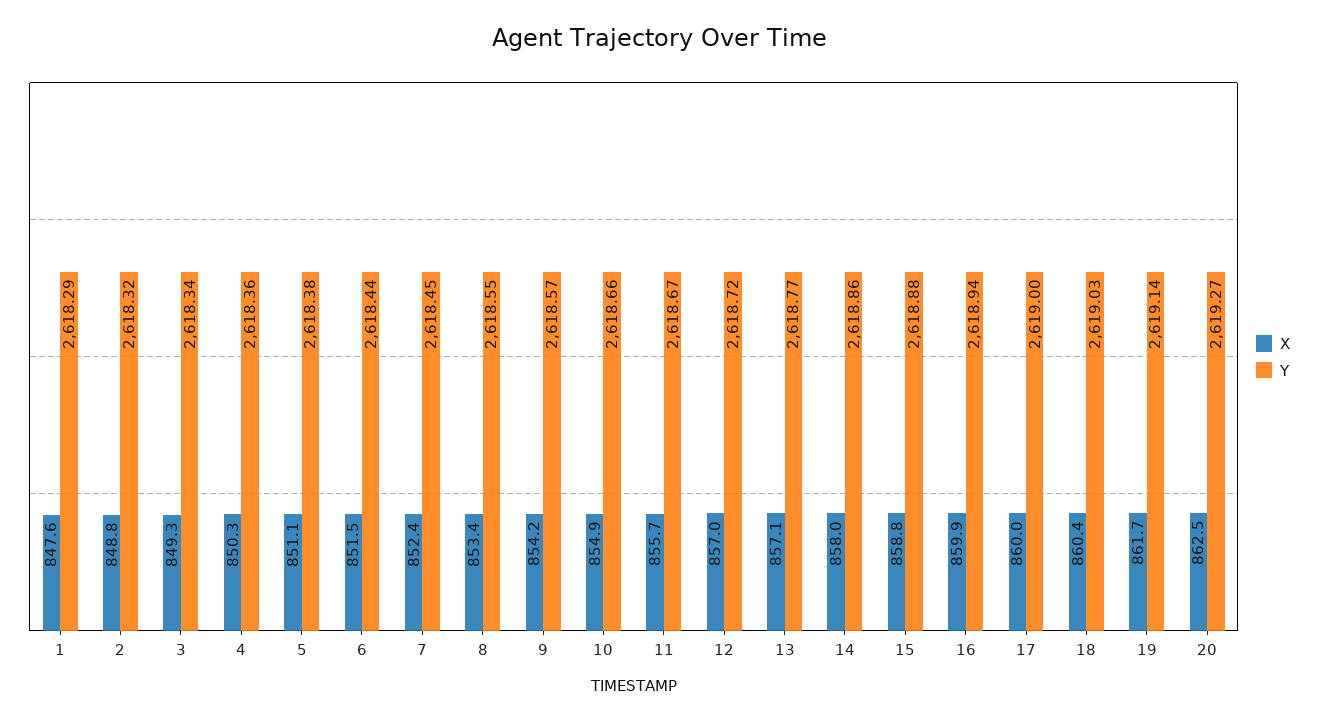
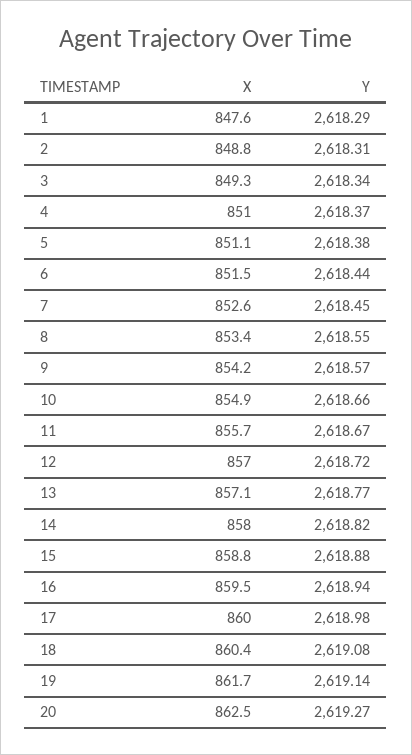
Y, 2: 2618.32 -> 2618.31
X, 4: 850.3 -> 851
Y, 4: 2618.36 -> 2618.37
X, 7: 852.4 -> 852.6
Y, 14: 2618.86 -> 2618.82
X, 16: 859.9 -> 859.5
Y, 17: 2619 -> 2618.98
Y, 18: 2619.03 -> 2619.08

